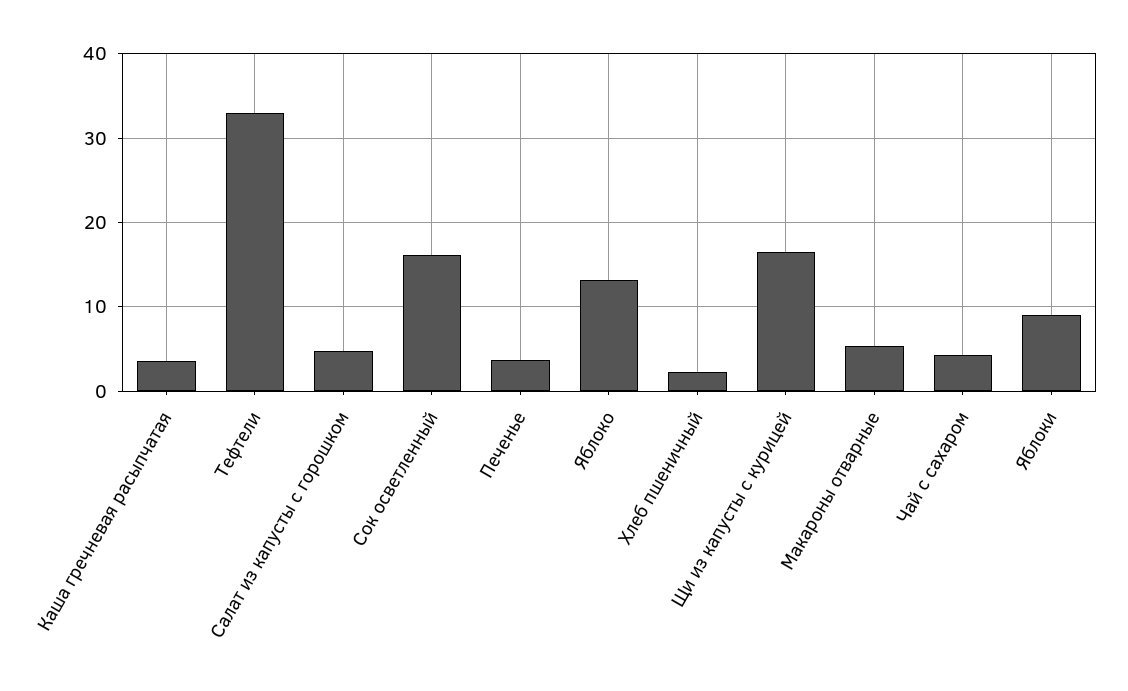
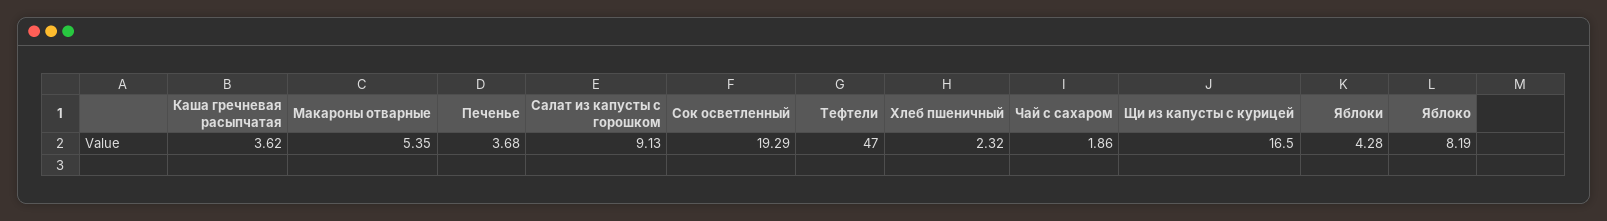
Тефтели: 33 -> 47
Салат из капусты с горошком: 5 -> 9.13
Сок осветленный: 16 -> 19.29
Яблоко: 13 -> 8.19
Чай с сахаром: 4 -> 1.86
Яблоки: 9 -> 4.28

